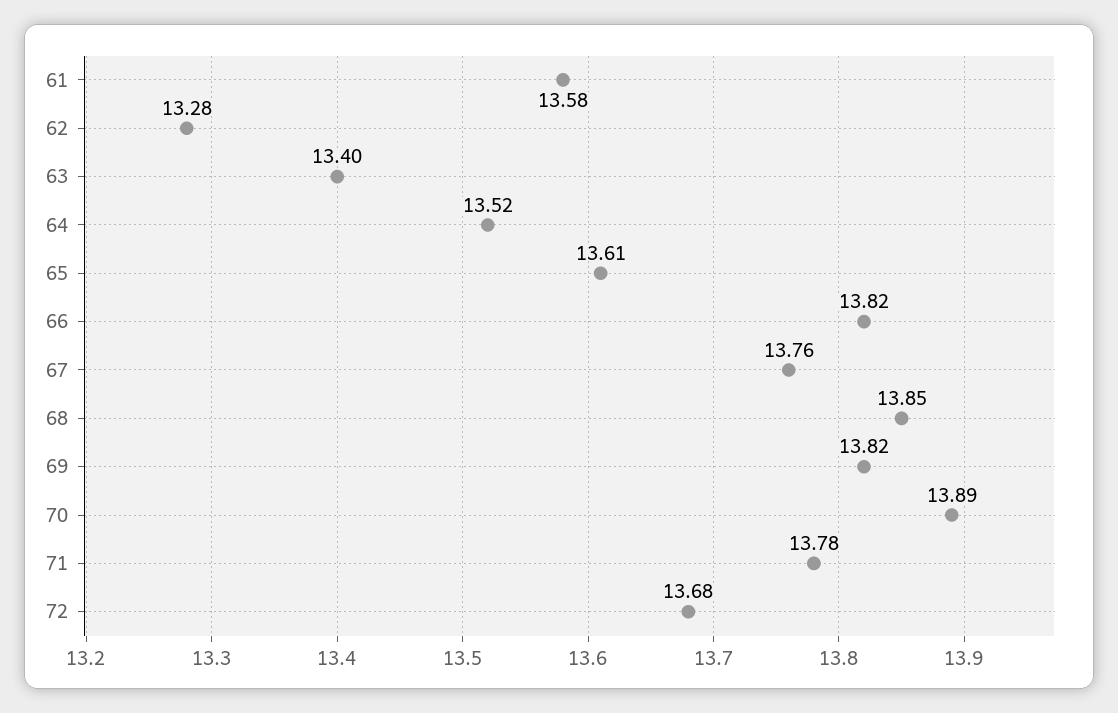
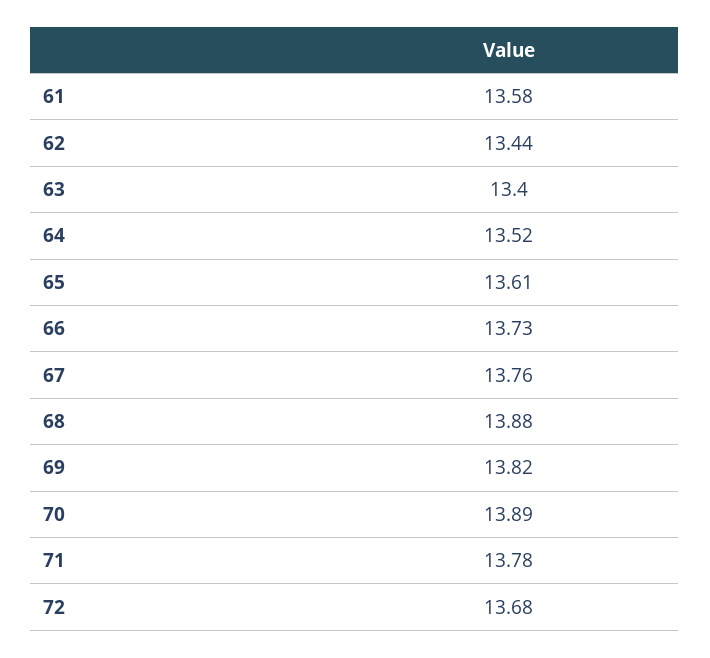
62: 13.28 -> 13.44
66: 13.82 -> 13.73
68: 13.85 -> 13.88

